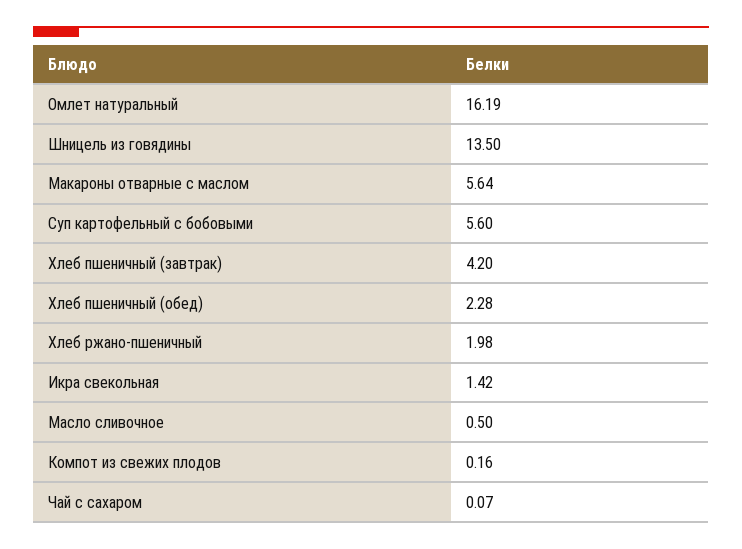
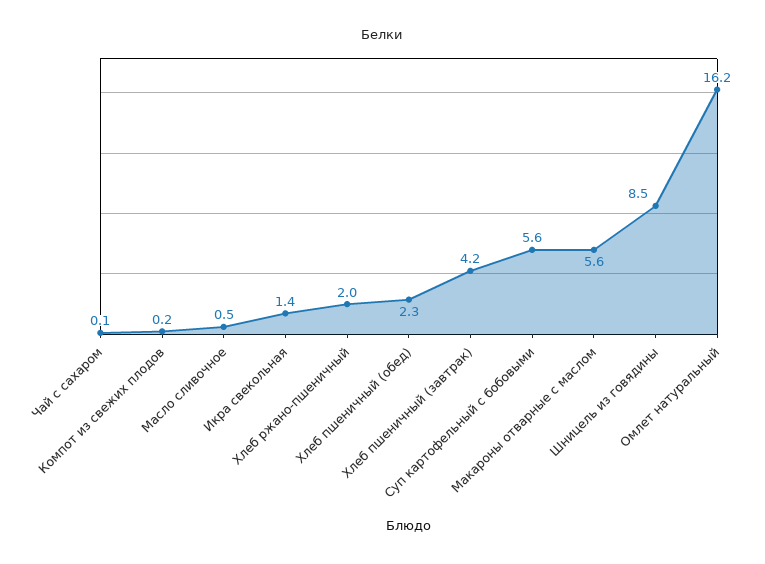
Шницель из говядины: 13.5 -> 8.5

